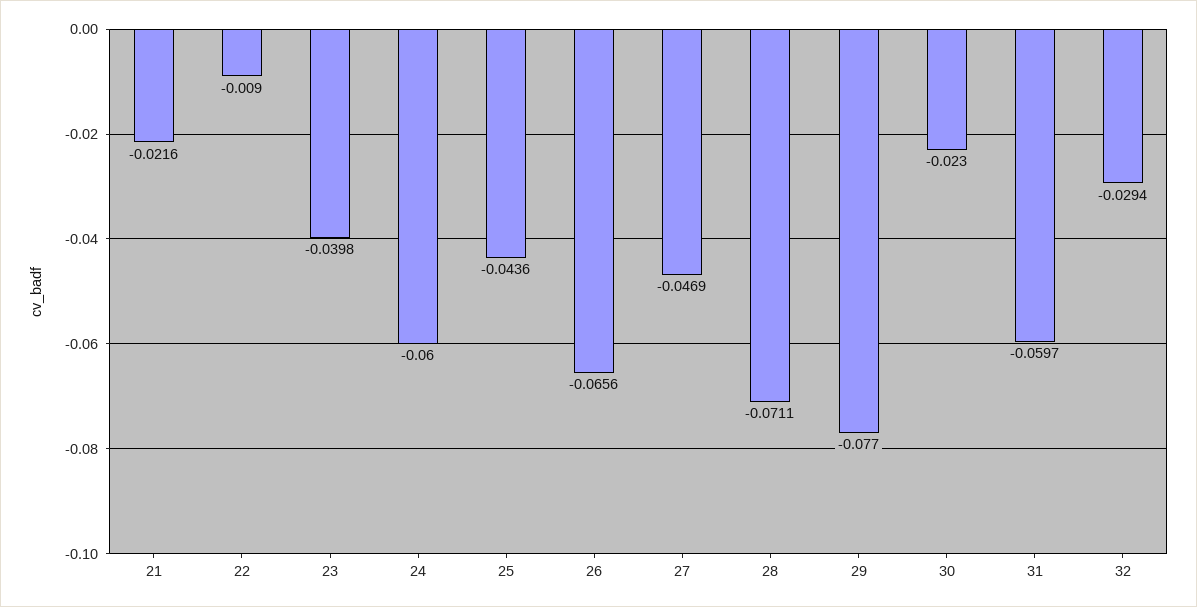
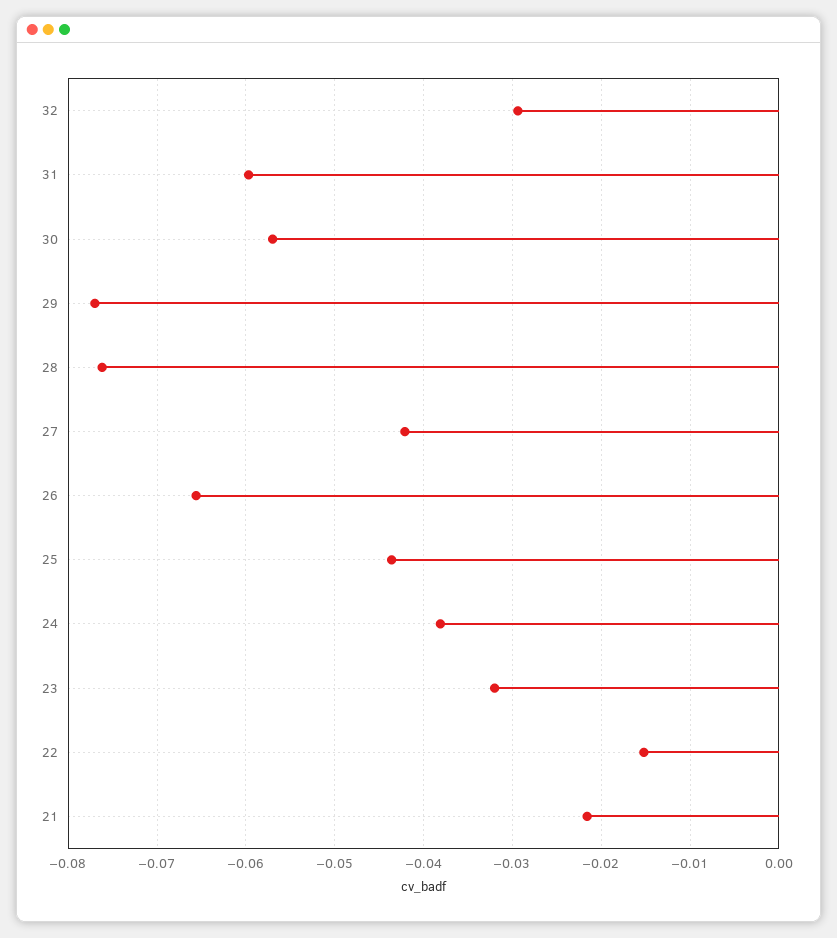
22: -0.009 -> -0.015
23: -0.0398 -> -0.032
24: -0.06 -> -0.038
27: -0.0469 -> -0.042
28: -0.0711 -> -0.076
30: -0.023 -> -0.057

